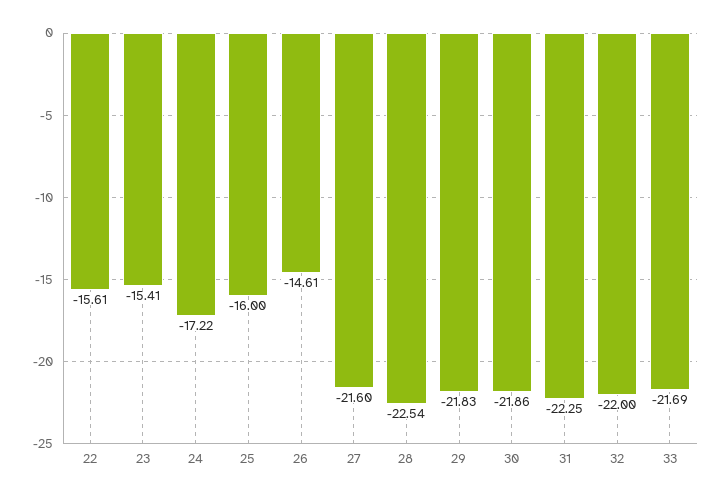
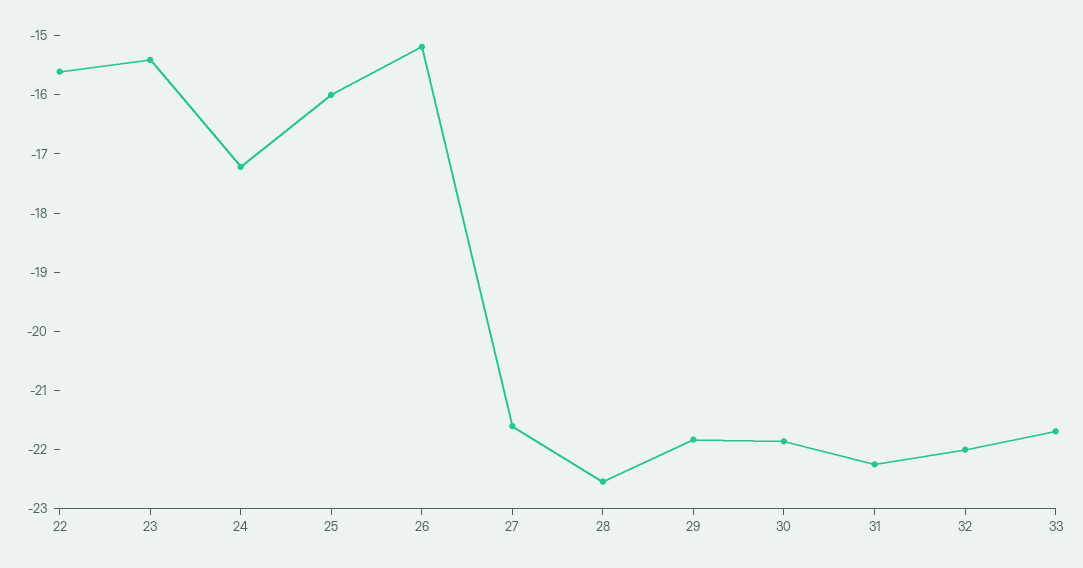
26: -14.61 -> -15.2

